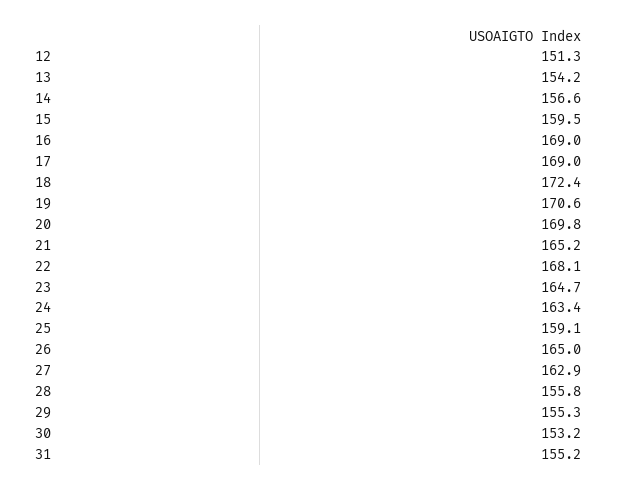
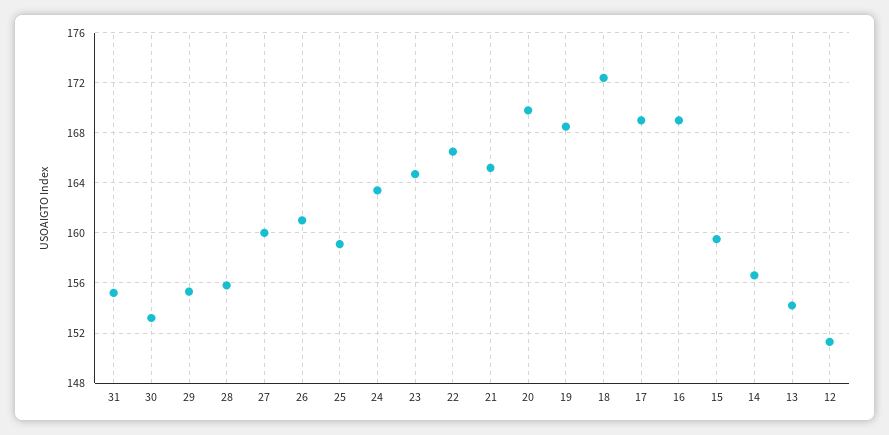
19: 170.6 -> 168.5
22: 168.1 -> 166.5
26: 165 -> 161
27: 162.9 -> 160

